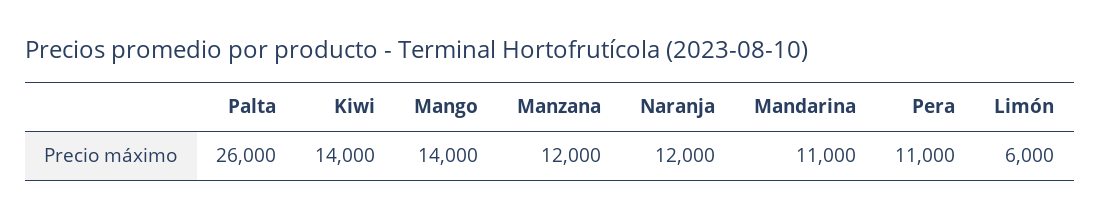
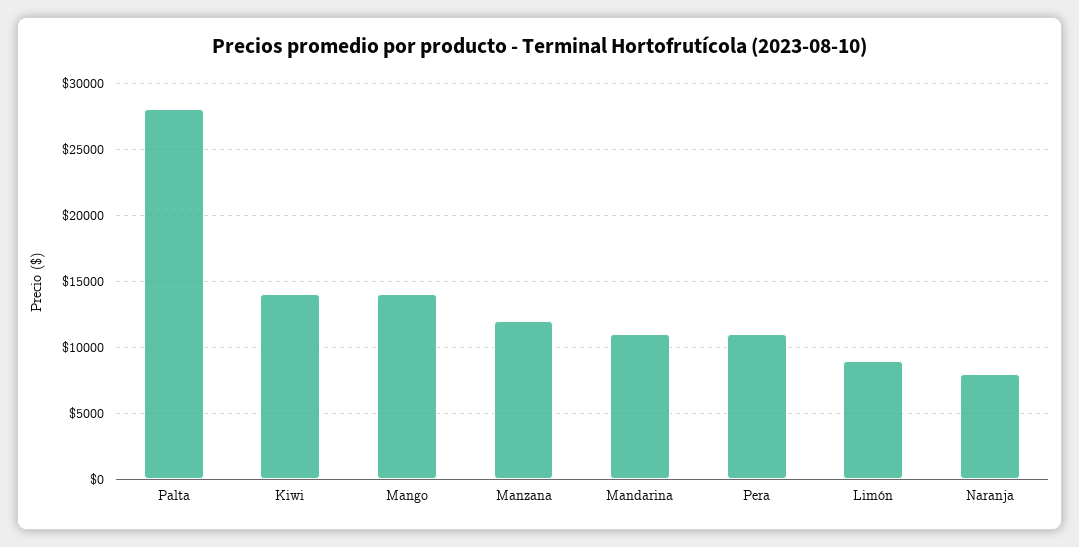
Palta: 26000 -> 28000
Naranja: 12000 -> 8000
Limón: 6000 -> 9000

